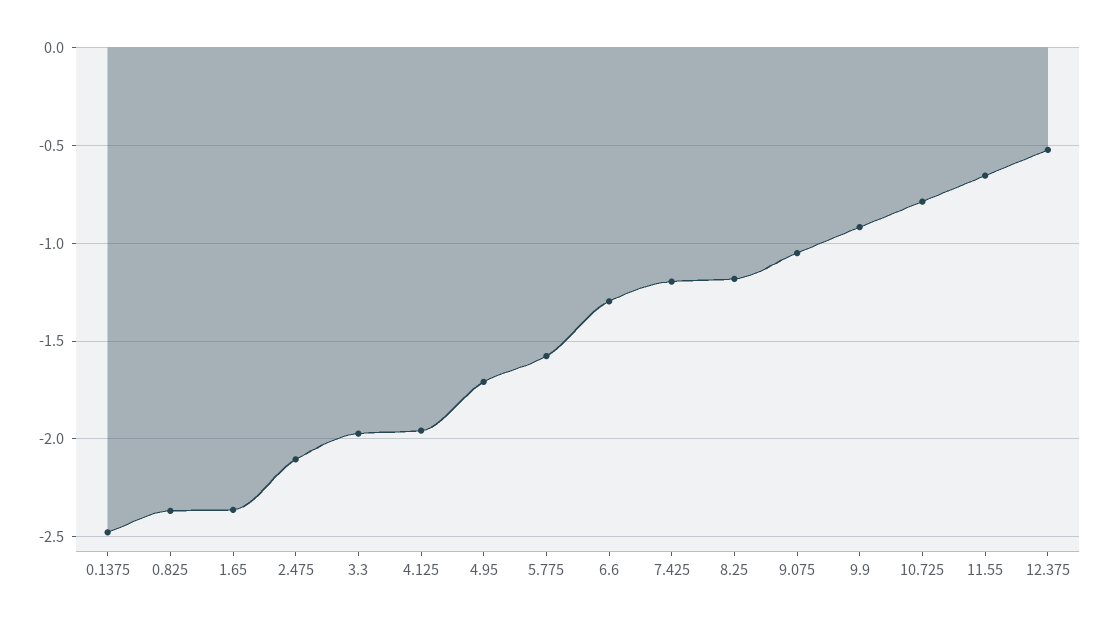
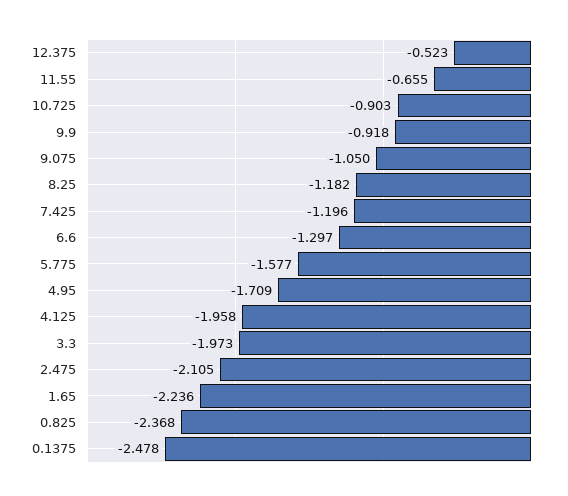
1.65: -2.35 -> -2.236
10.725: -0.8 -> -0.903

